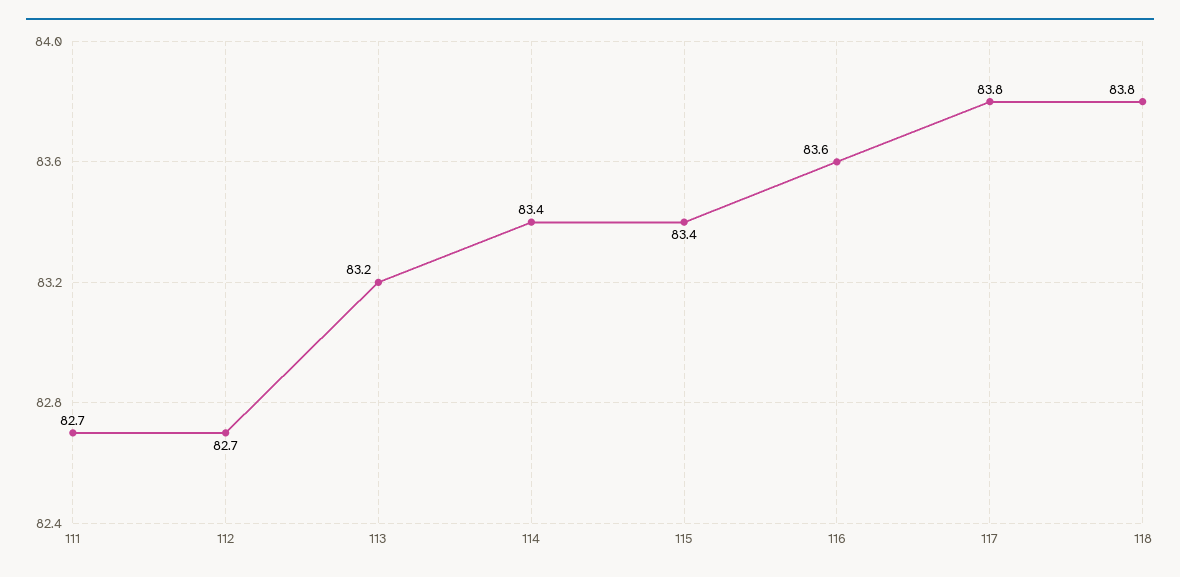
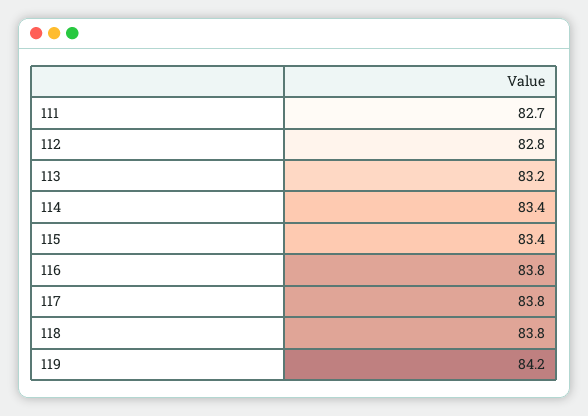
112: 82.7 -> 82.8
116: 83.6 -> 83.8
119: none -> 84.2

